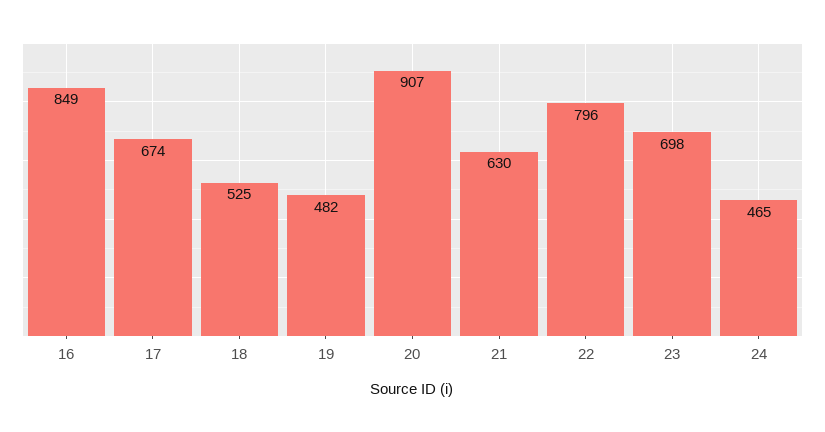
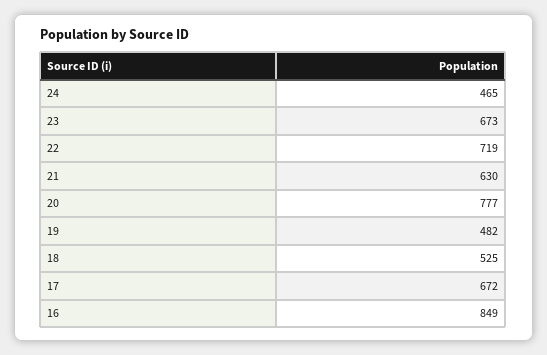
17: 674 -> 672
20: 907 -> 777
22: 796 -> 719
23: 698 -> 673

